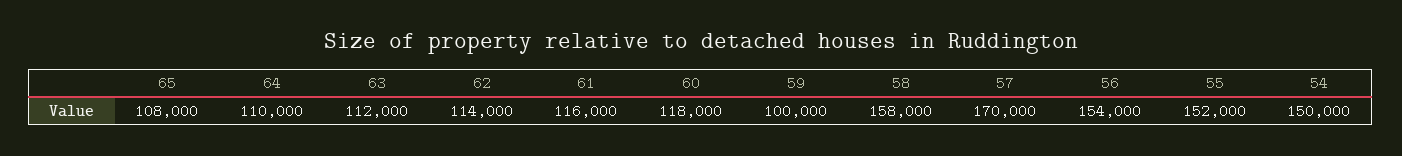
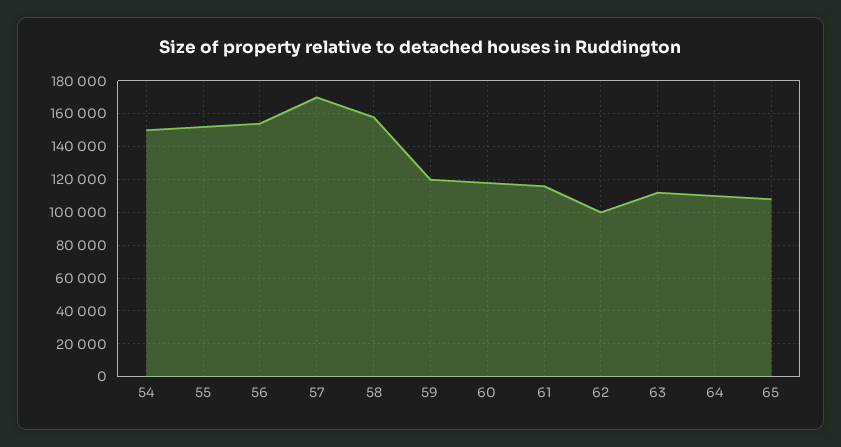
62: 114000 -> 100000
59: 100000 -> 120000

